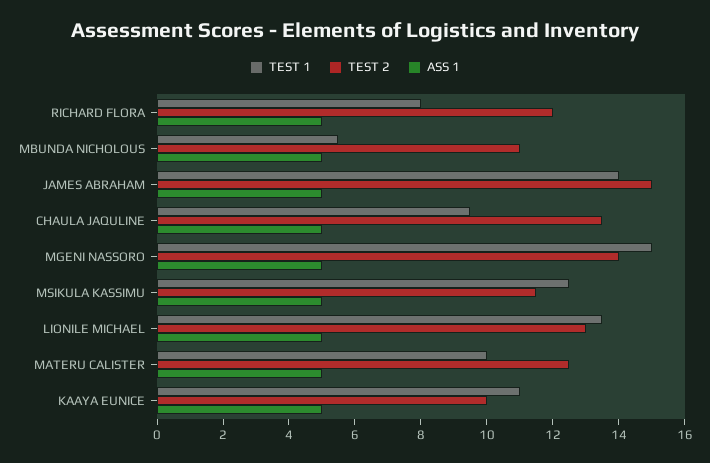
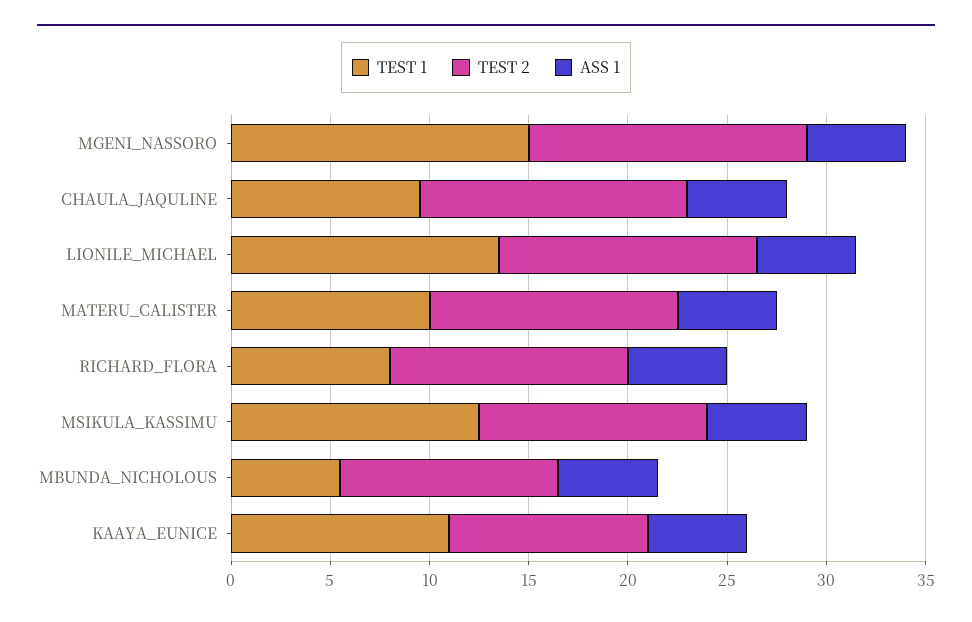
TEST 1, JAMES ABRAHAM: 14 -> none
TEST 2, JAMES ABRAHAM: 15 -> none
ASS 1, JAMES ABRAHAM: 5 -> none

